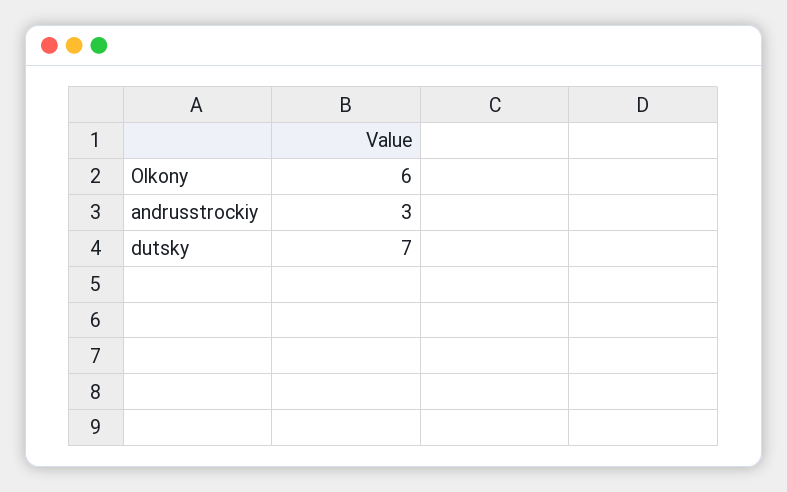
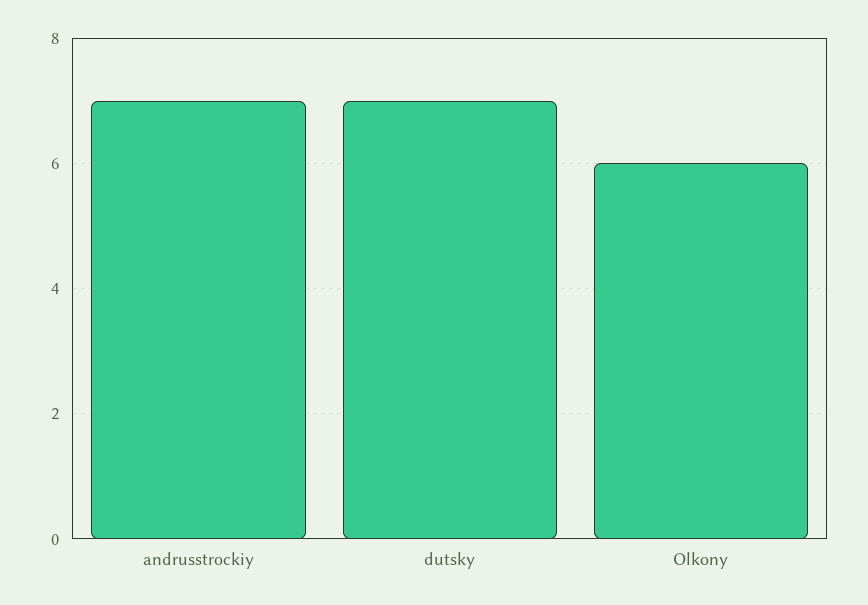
andrusstrockiy: 3 -> 7

